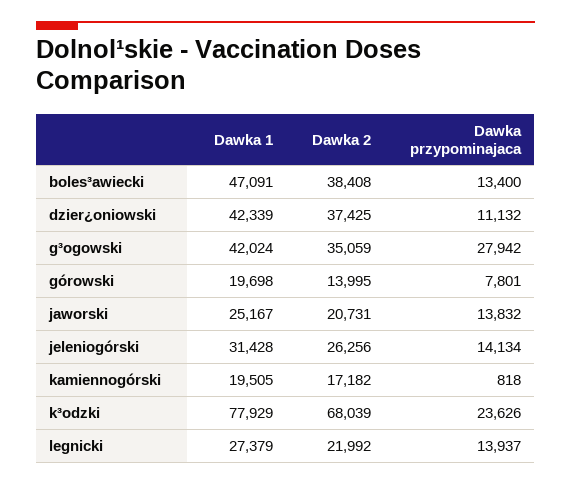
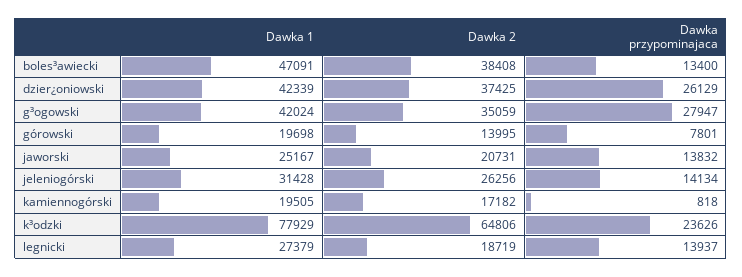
Dawka przypominajaca, dzier¿oniowski: 11132 -> 26129
Dawka przypominajaca, g³ogowski: 27942 -> 27947
Dawka 2, k³odzki: 68039 -> 64806
Dawka 2, legnicki: 21992 -> 18719

